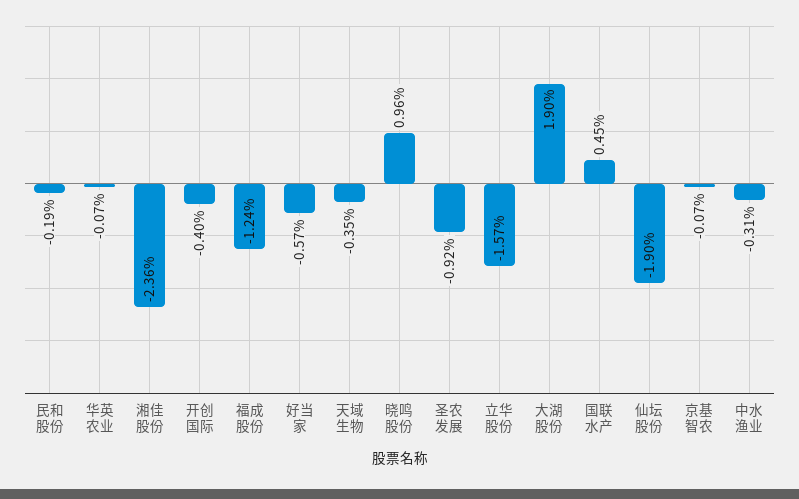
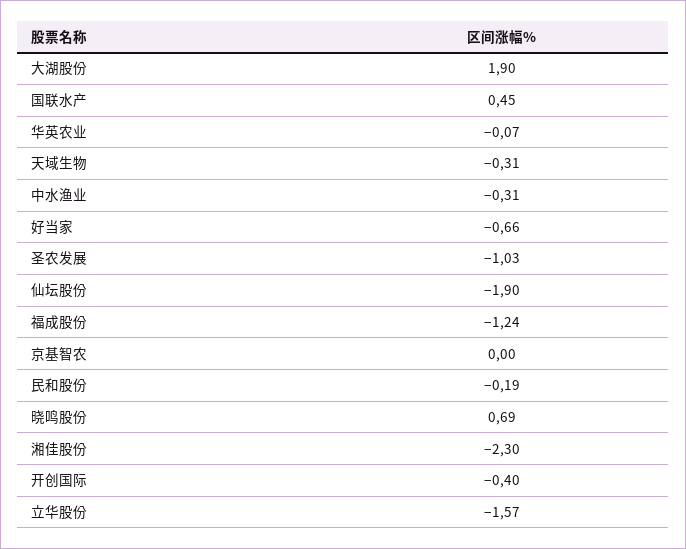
湘佳股份: -2.36 -> -2.3
好当家: -0.57 -> -0.66
天域生物: -0.35 -> -0.31
晓鸣股份: 0.96 -> 0.69
圣农发展: -0.92 -> -1.03
京基智农: -0.07 -> 0

